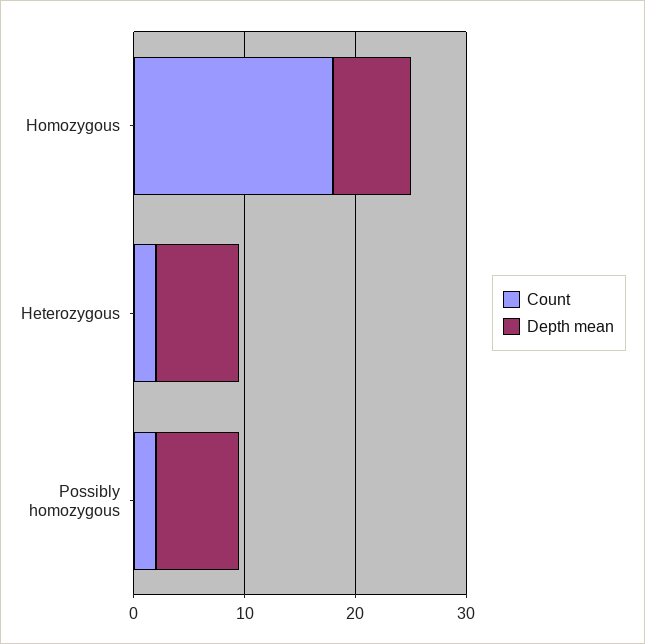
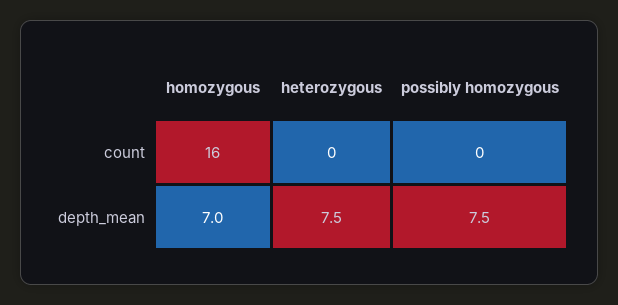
Count, Homozygous: 18 -> 16
Count, Heterozygous: 2 -> 0
Count, Possibly homozygous: 2 -> 0

